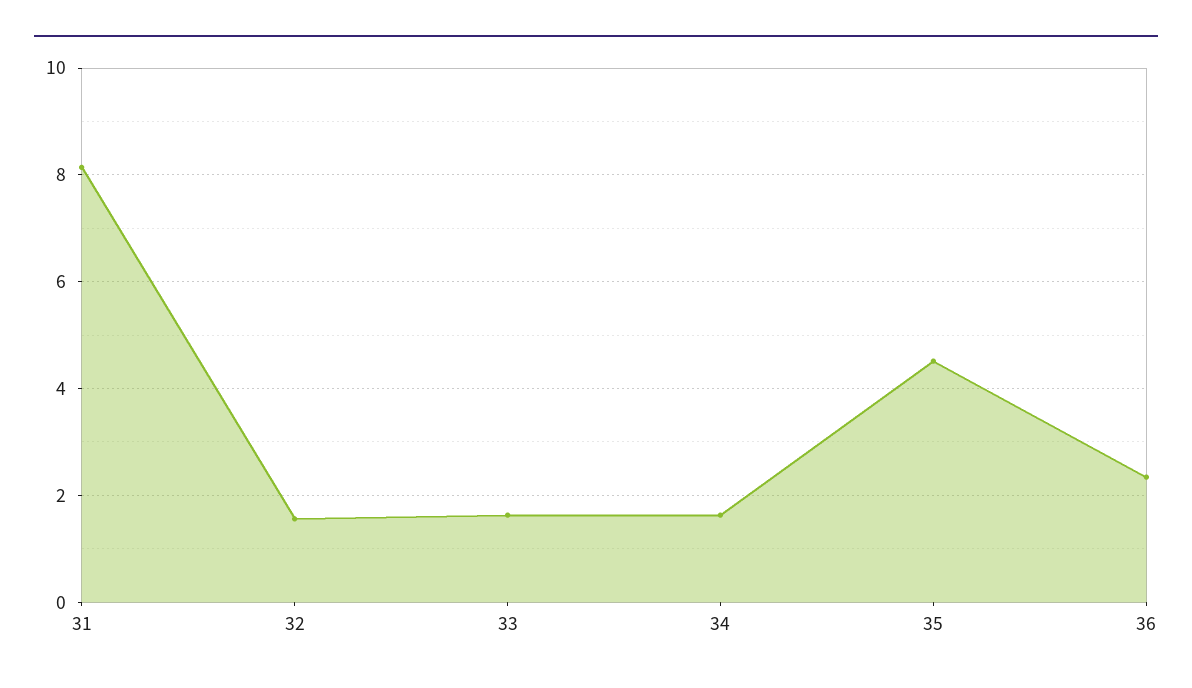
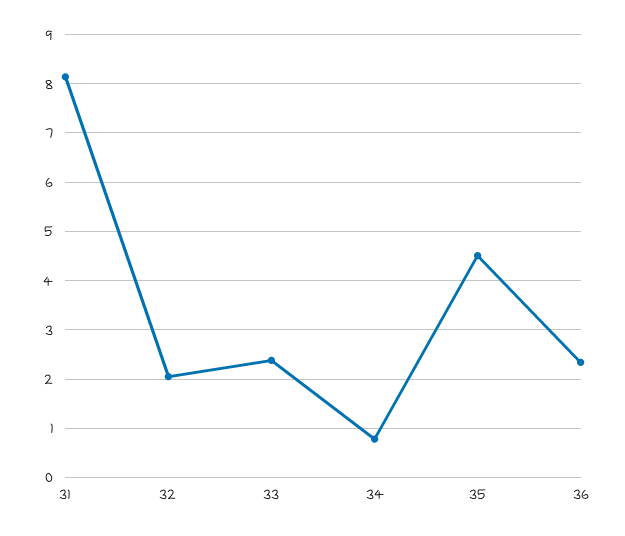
32: 1.6 -> 2
33: 1.6 -> 2.4
34: 1.6 -> 0.8

